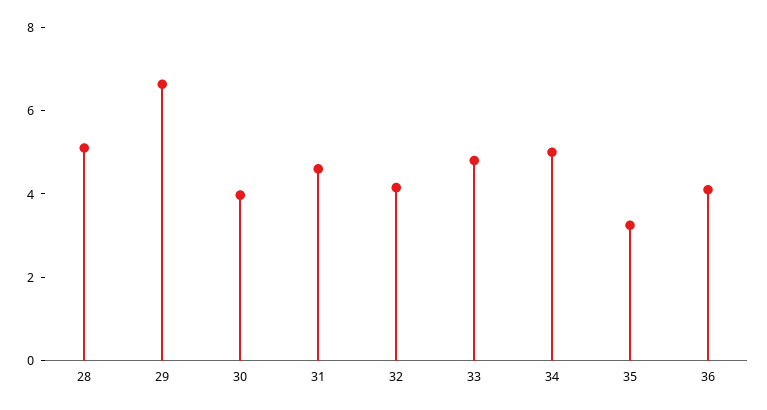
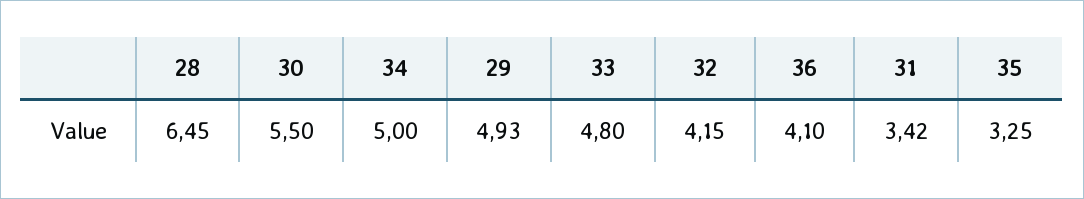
28: 5 -> 6.45
29: 6.5 -> 4.93
30: 4 -> 5.5
31: 4.5 -> 3.42

